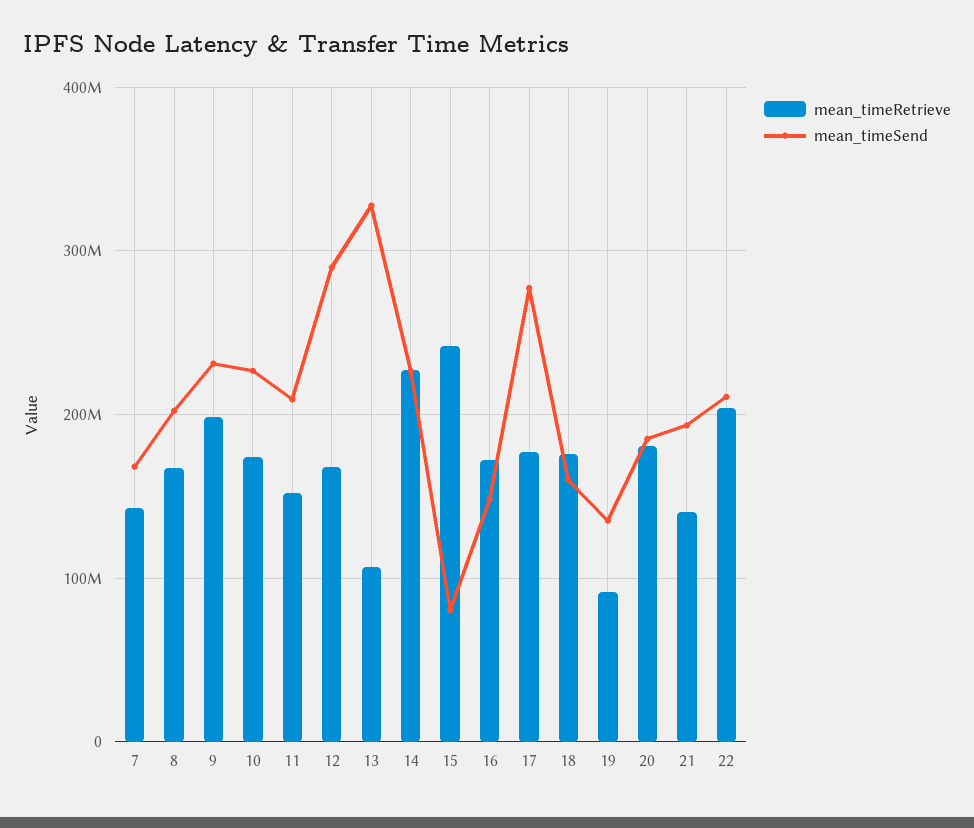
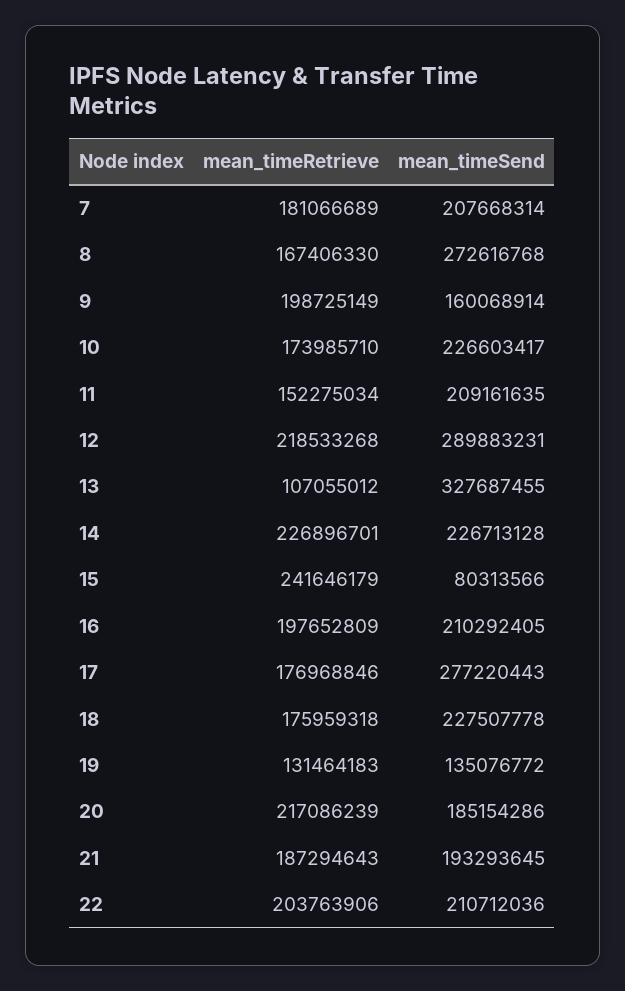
mean_timeRetrieve, 7: 140000000 -> 181066689
mean_timeSend, 7: 170000000 -> 207668314
mean_timeSend, 8: 200000000 -> 272616768
mean_timeSend, 9: 230000000 -> 160068914
mean_timeRetrieve, 12: 170000000 -> 218533268
mean_timeRetrieve, 16: 170000000 -> 197652809
mean_timeSend, 16: 150000000 -> 210292405
mean_timeSend, 18: 160000000 -> 227507778
mean_timeRetrieve, 19: 90000000 -> 131464183
mean_timeRetrieve, 20: 180000000 -> 217086239
mean_timeRetrieve, 21: 140000000 -> 187294643

